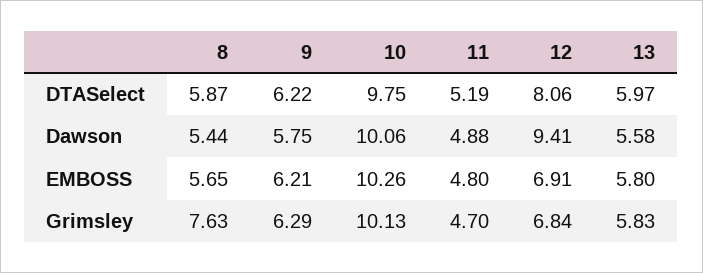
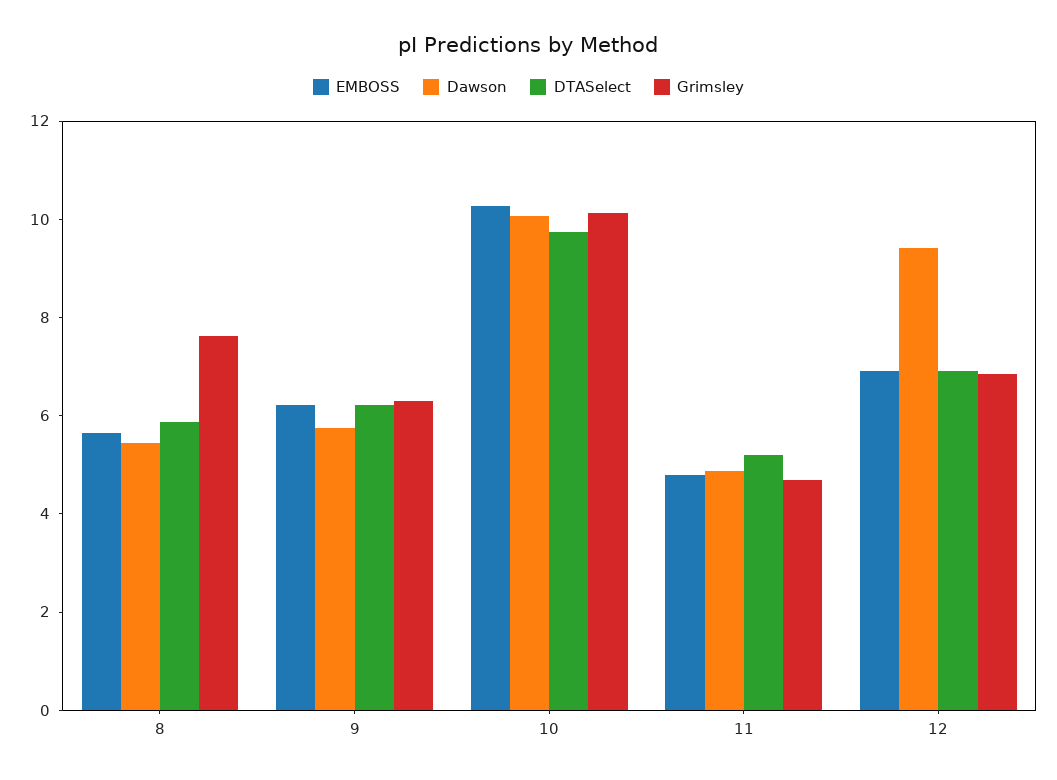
DTASelect, 12: 8.06 -> 7
DTASelect, 13: 5.97 -> none
Dawson, 13: 5.58 -> none
EMBOSS, 13: 5.8 -> none
Grimsley, 13: 5.83 -> none

